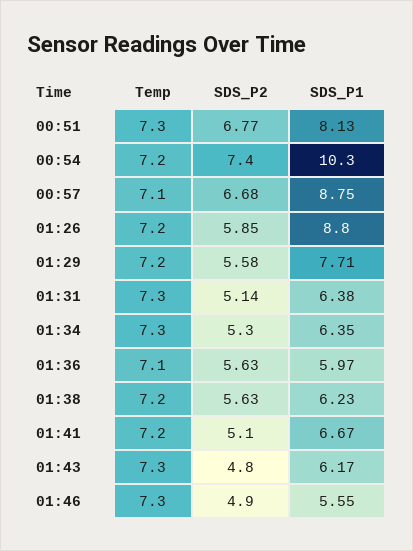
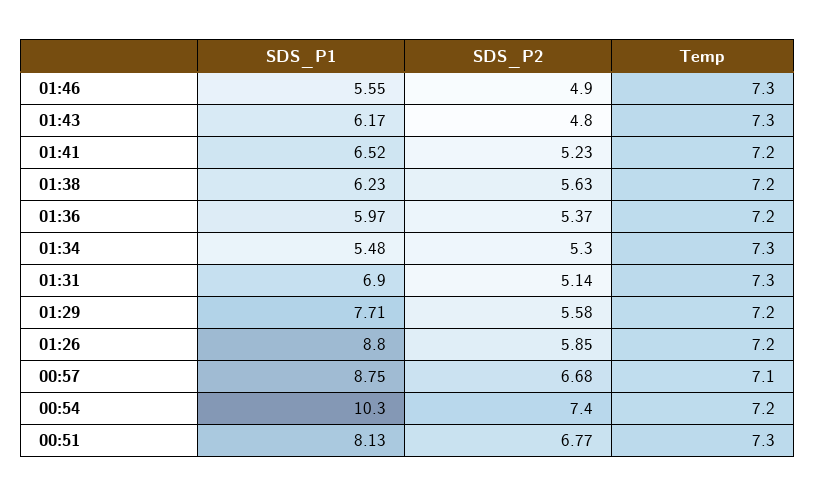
SDS_P1, 01:31: 6.38 -> 6.9
SDS_P1, 01:34: 6.35 -> 5.48
Temp, 01:36: 7.1 -> 7.2
SDS_P2, 01:36: 5.63 -> 5.37
SDS_P2, 01:41: 5.1 -> 5.23
SDS_P1, 01:41: 6.67 -> 6.52

